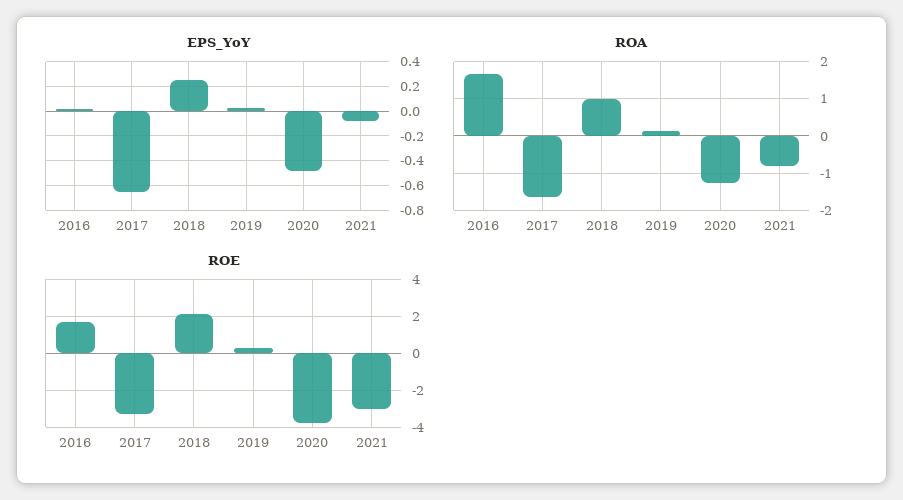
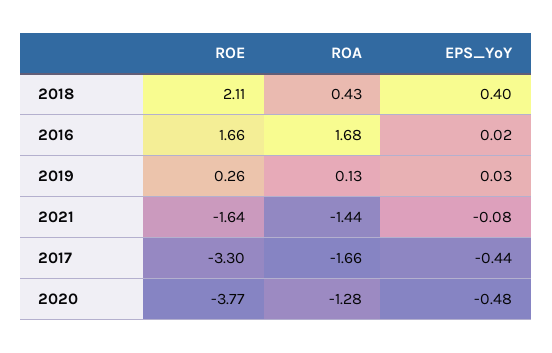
EPS_YoY, 2017: -0.65 -> -0.44
EPS_YoY, 2018: 0.25 -> 0.4
ROA, 2018: 1 -> 0.43
ROA, 2021: -0.8 -> -1.44
ROE, 2021: -3 -> -1.64

